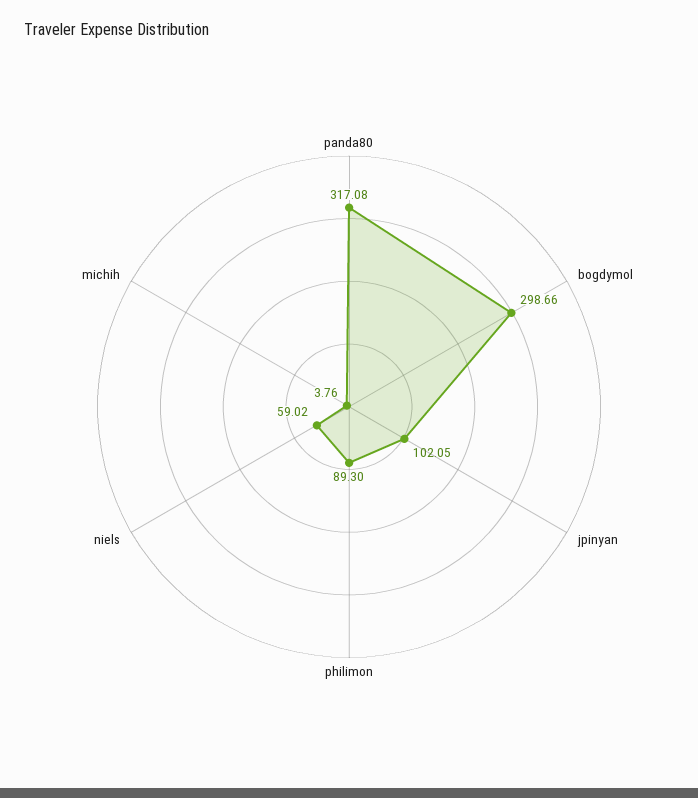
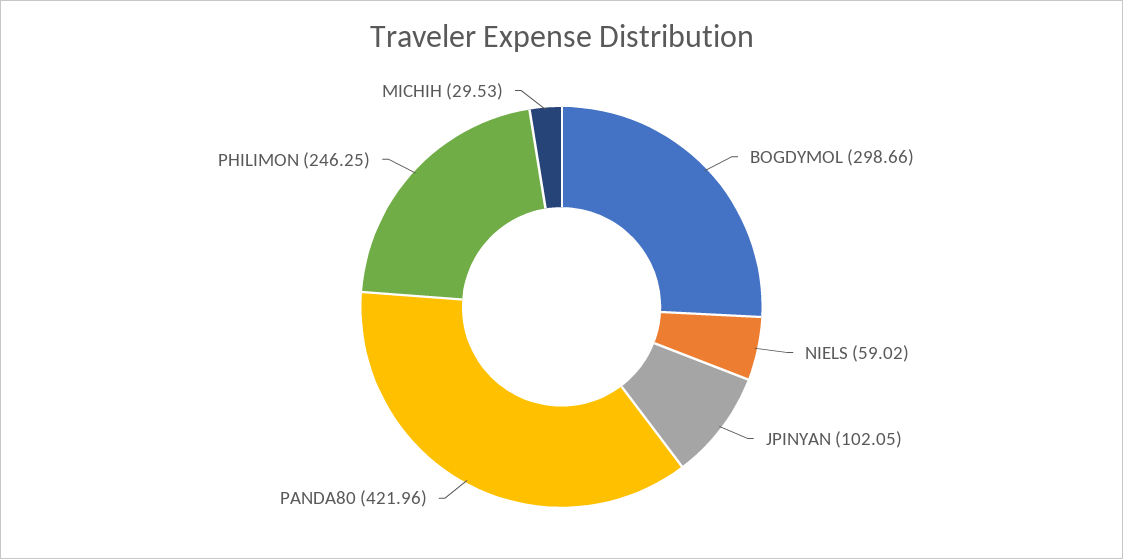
panda80: 317.08 -> 421.96
philimon: 89.3 -> 246.25
michih: 3.76 -> 29.53

